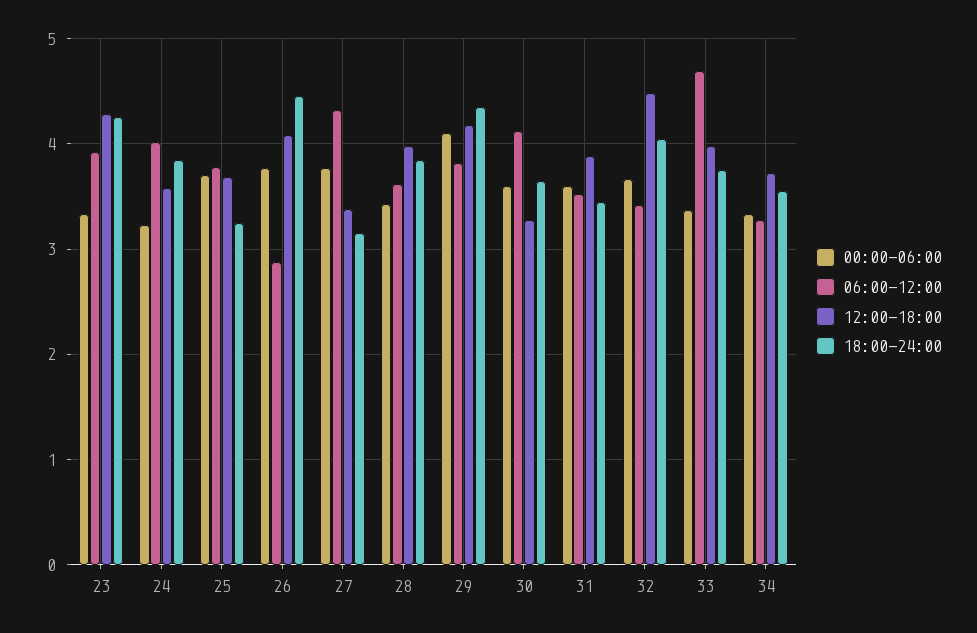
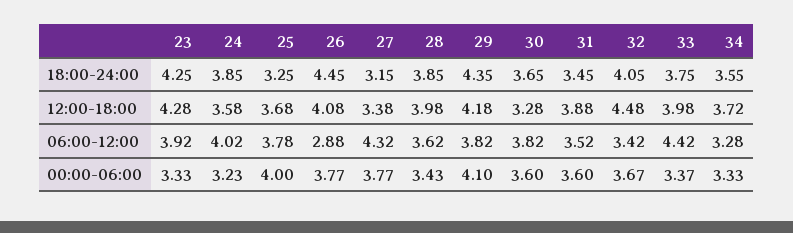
00:00-06:00, 25: 3.7 -> 4
06:00-12:00, 30: 4.1 -> 3.82
06:00-12:00, 33: 4.7 -> 4.42

